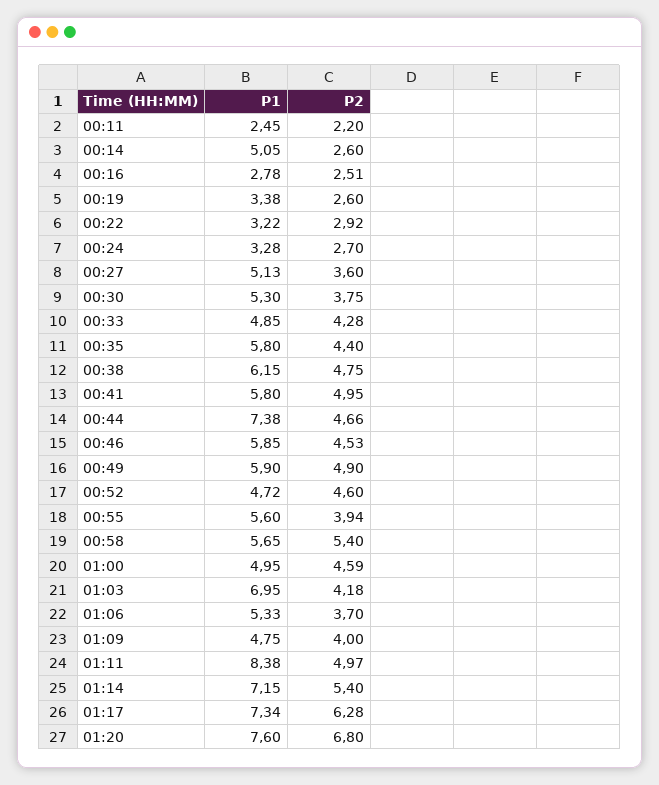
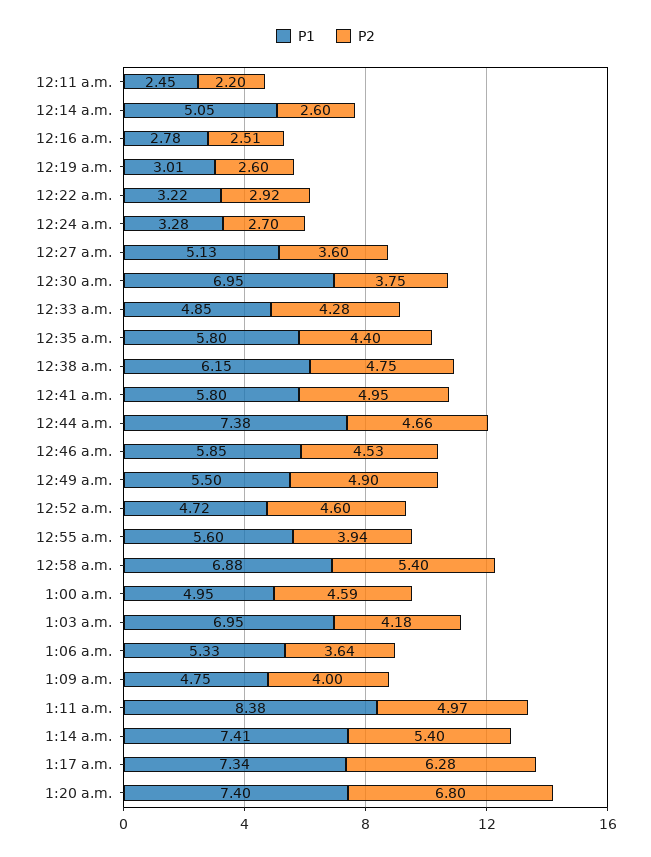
P1, 00:19: 3.38 -> 3.01
P1, 00:30: 5.3 -> 6.95
P1, 00:49: 5.9 -> 5.5
P1, 00:58: 5.65 -> 6.88
P2, 01:06: 3.7 -> 3.64
P1, 01:14: 7.15 -> 7.41
P1, 01:20: 7.6 -> 7.4

